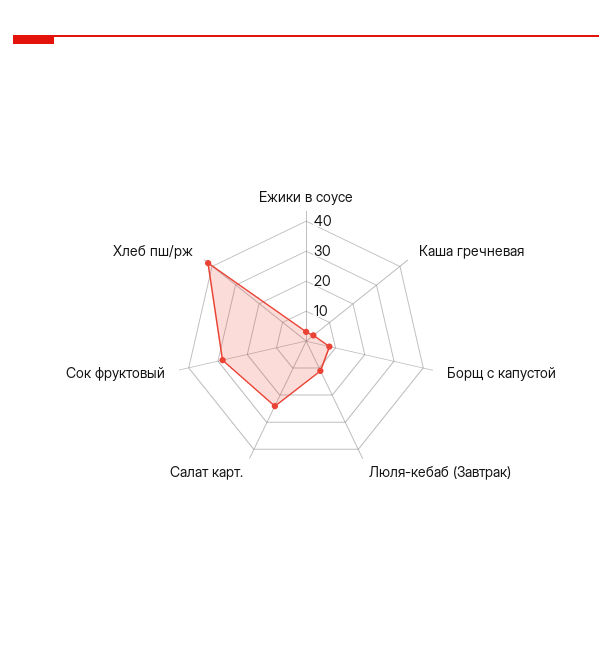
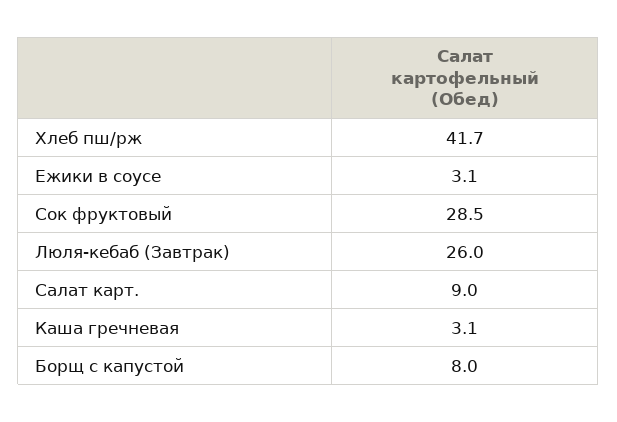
Люля-кебаб (Завтрак): 10 -> 26
Салат карт.: 25 -> 9

